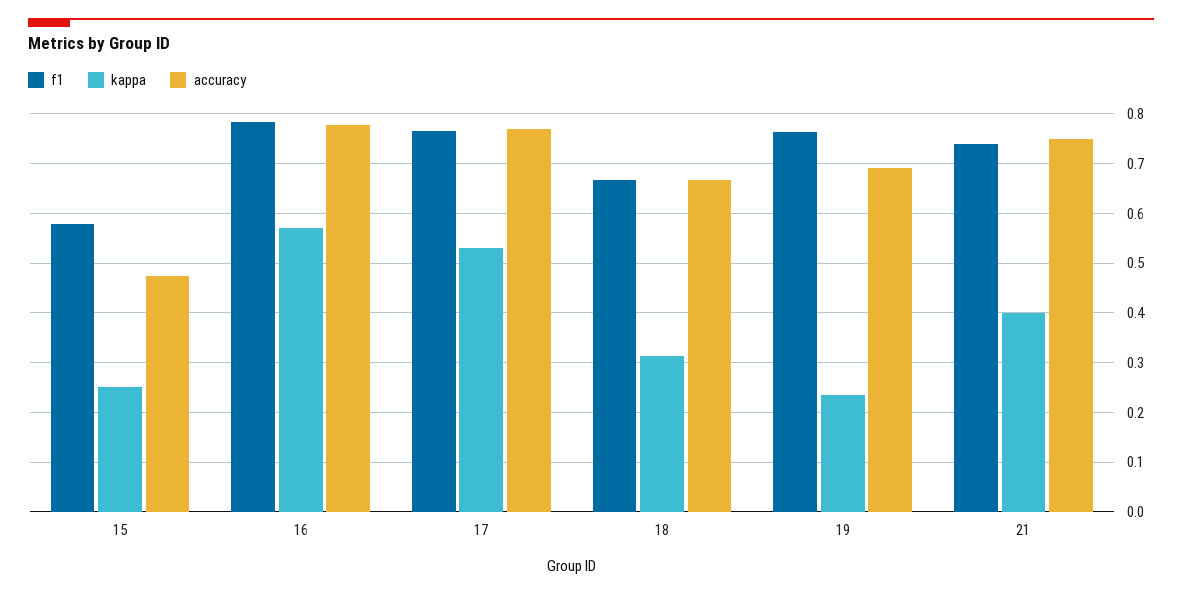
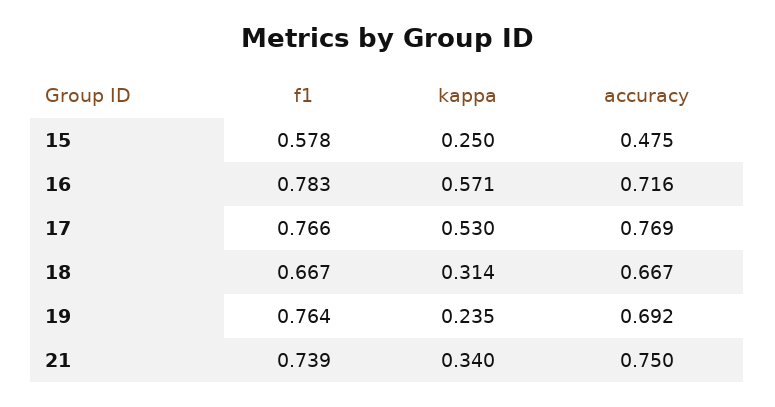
accuracy, 16: 0.78 -> 0.716
kappa, 21: 0.4 -> 0.34

